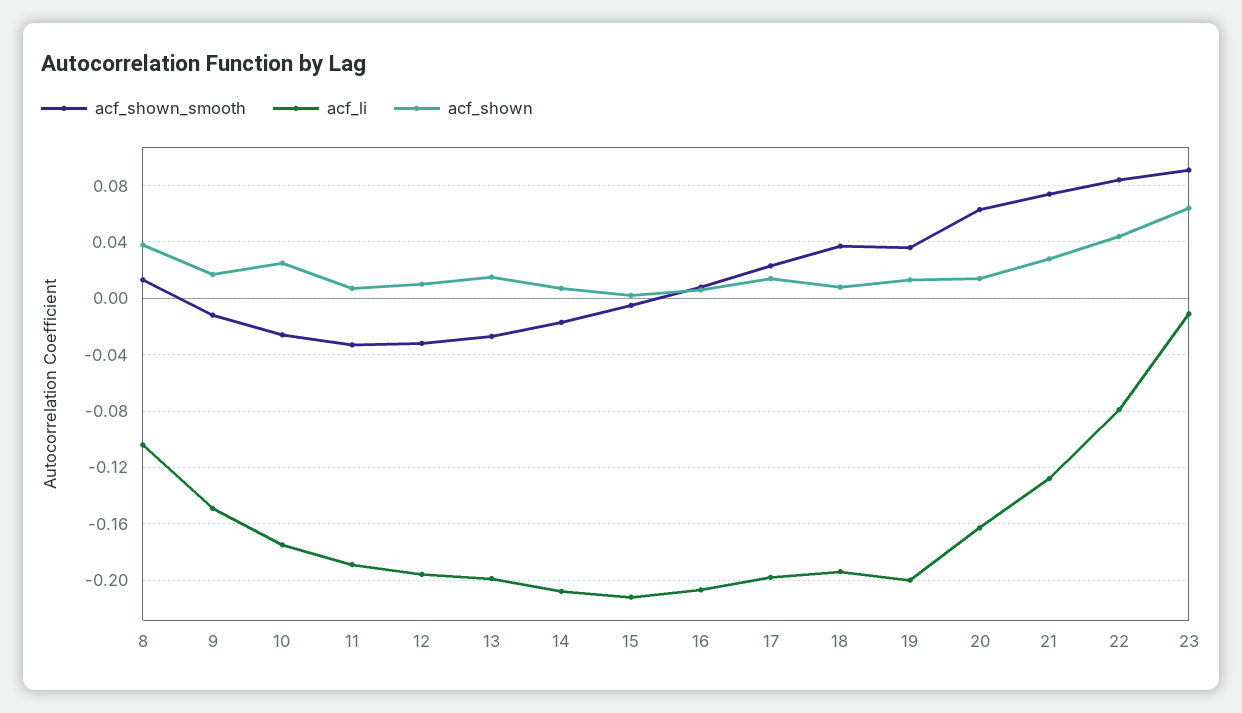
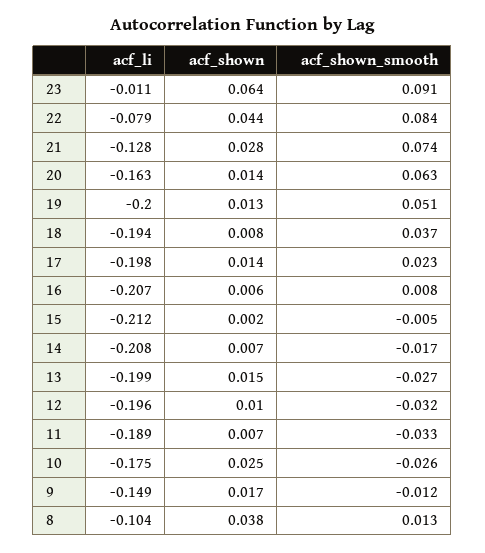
acf_shown_smooth, 19: 0.035 -> 0.051

